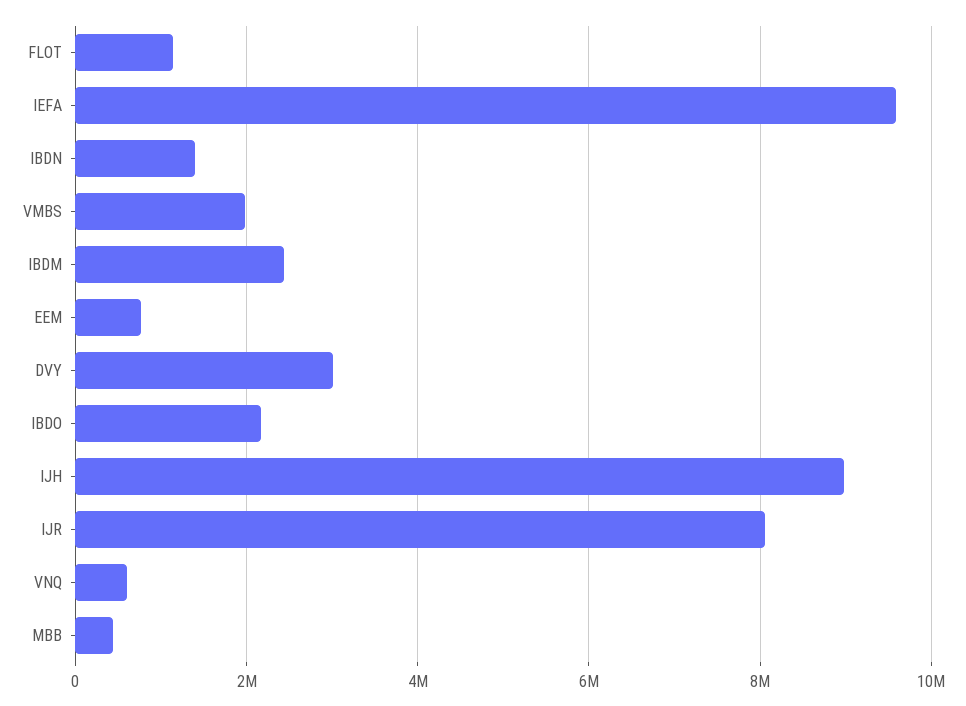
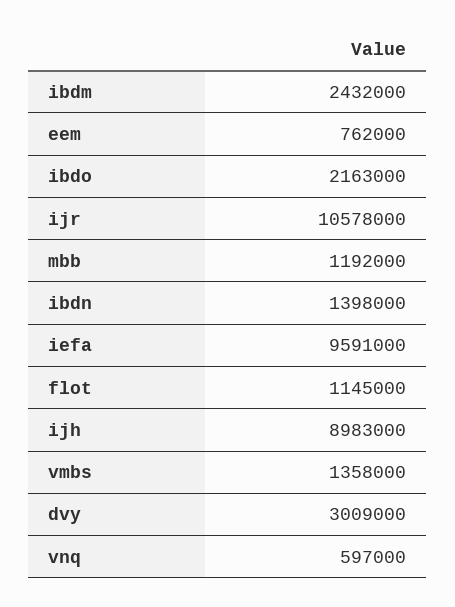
VMBS: 2000000 -> 1358000
IJR: 8000000 -> 10578000
MBB: 400000 -> 1192000

